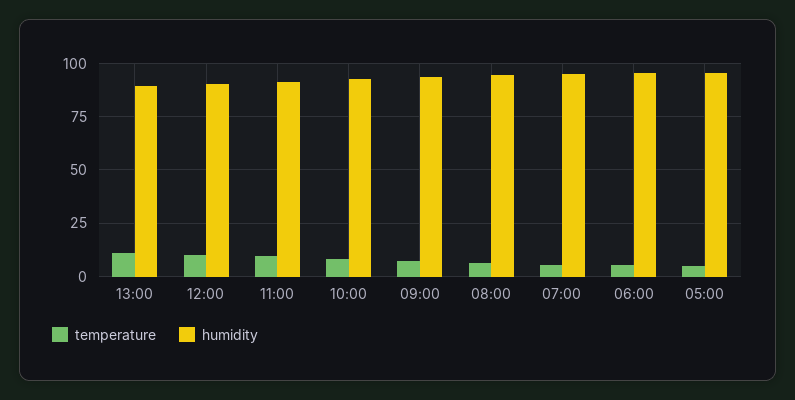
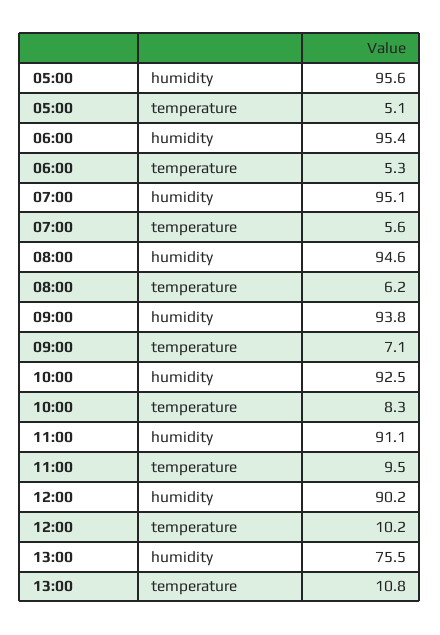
humidity, 13:00: 90 -> 75.5

